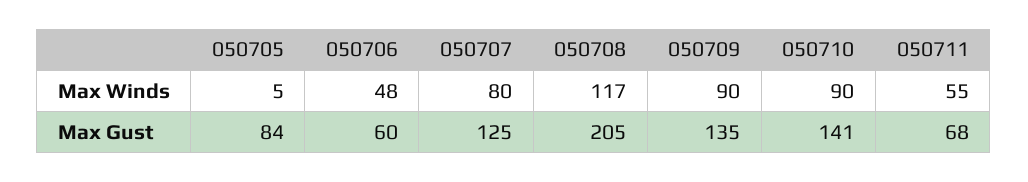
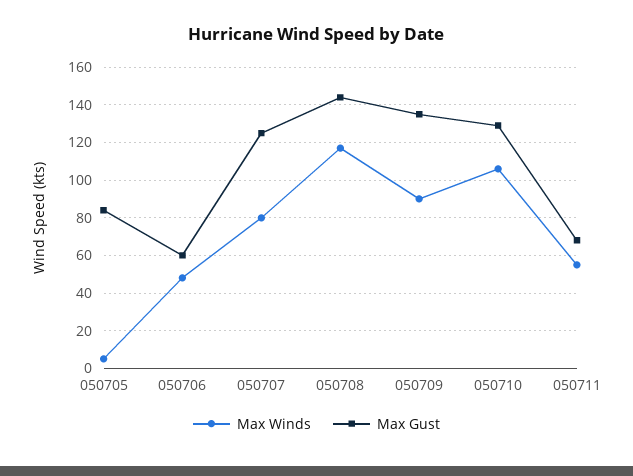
Max Winds, 050710: 90 -> 105
Max Gust, 050708: 205 -> 145
Max Gust, 050710: 141 -> 130

